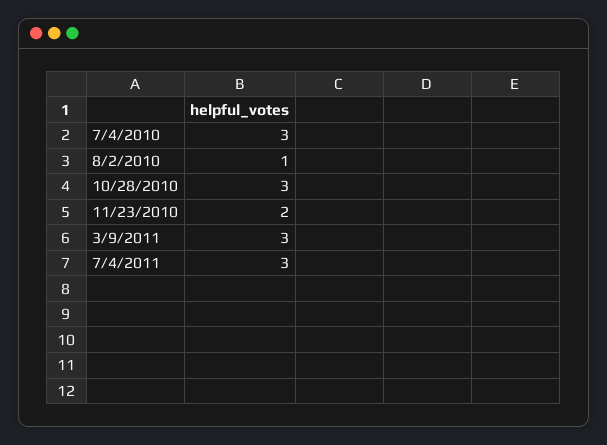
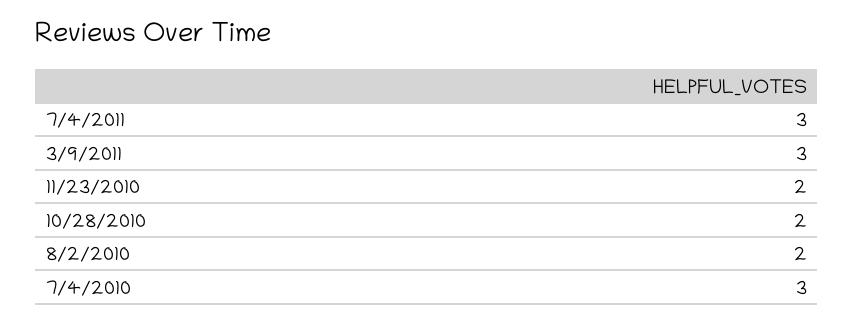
8/2/2010: 1 -> 2
10/28/2010: 3 -> 2

